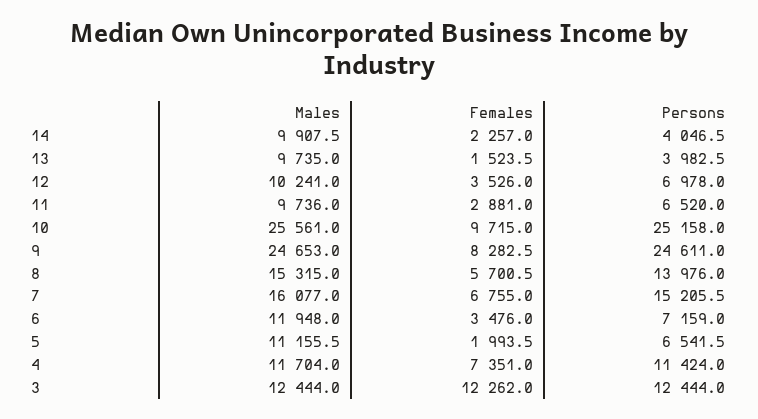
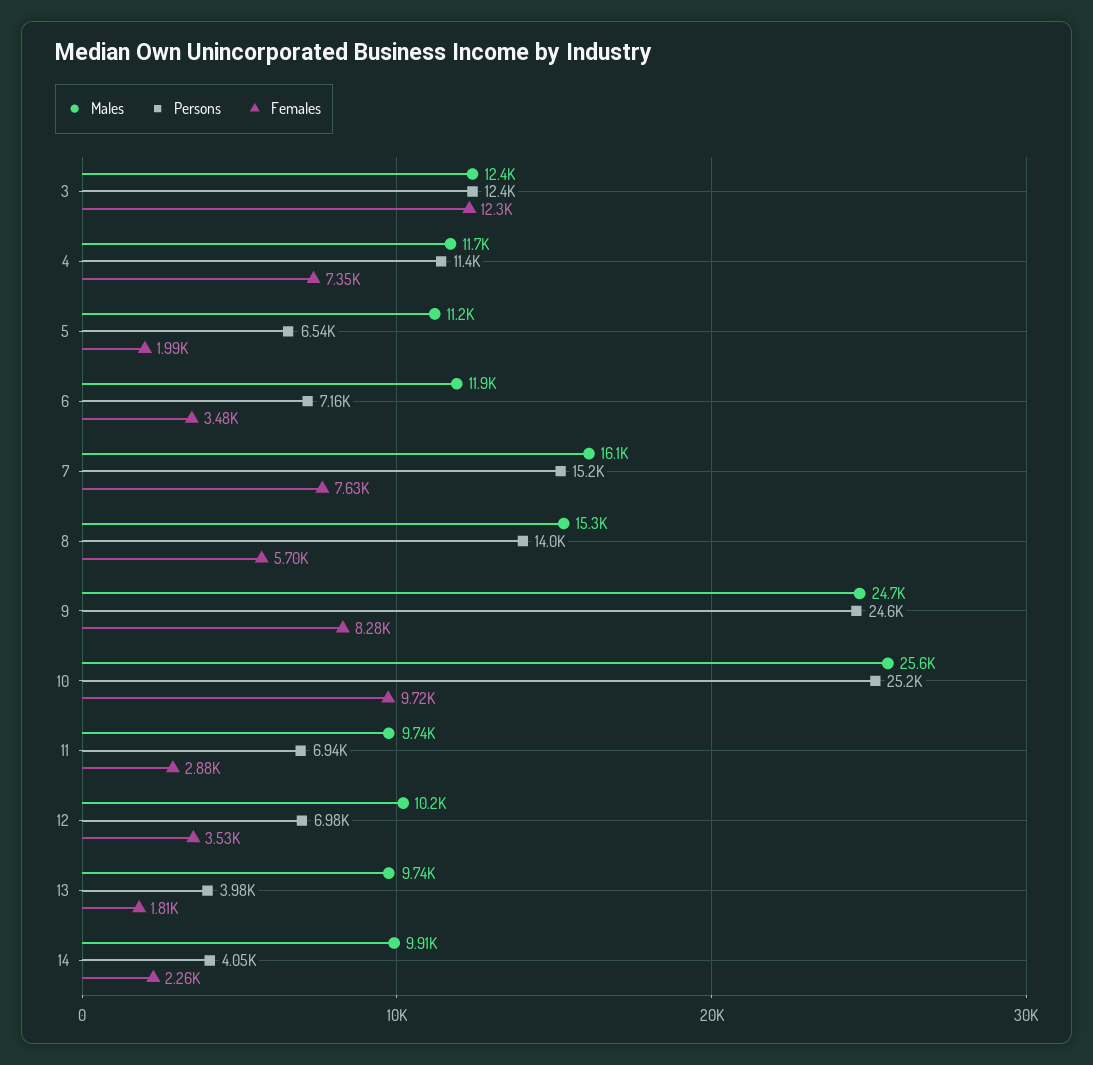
Females, 13: 1523.5 -> 1810
Persons, 11: 6520 -> 6940
Females, 7: 6755 -> 7630

